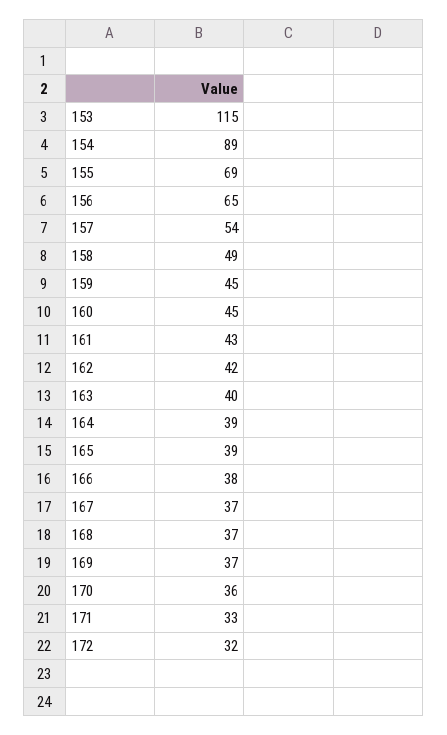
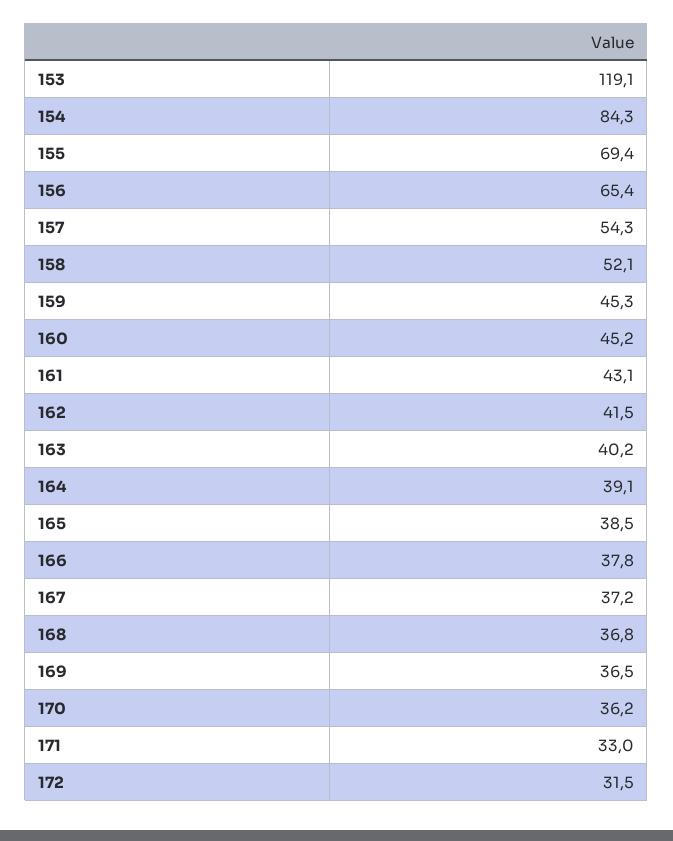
153: 115 -> 119.1
154: 89 -> 84.3
158: 49 -> 52.1

